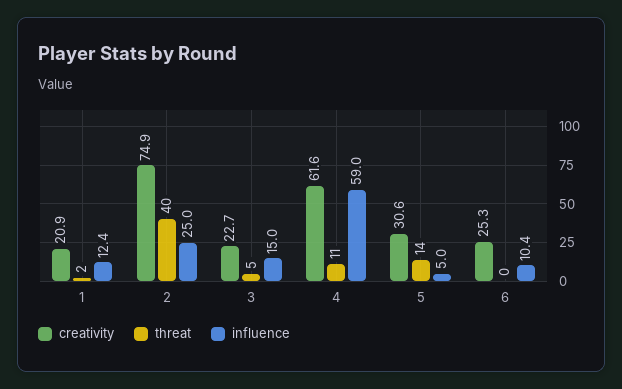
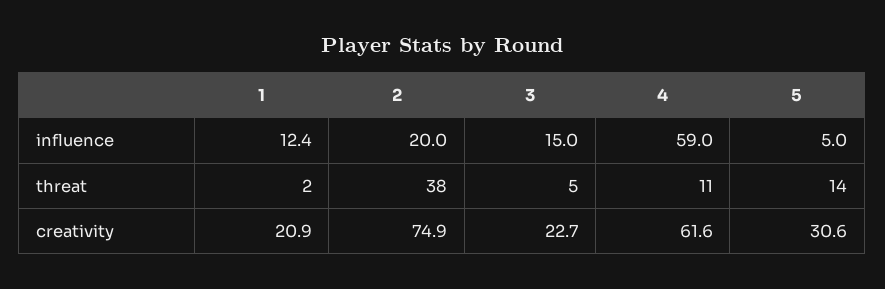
threat, 2: 40 -> 38
influence, 2: 25 -> 20
creativity, 6: 25.3 -> none
threat, 6: 0 -> none
influence, 6: 10.4 -> none

